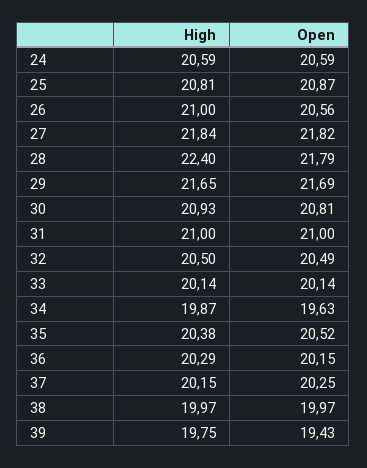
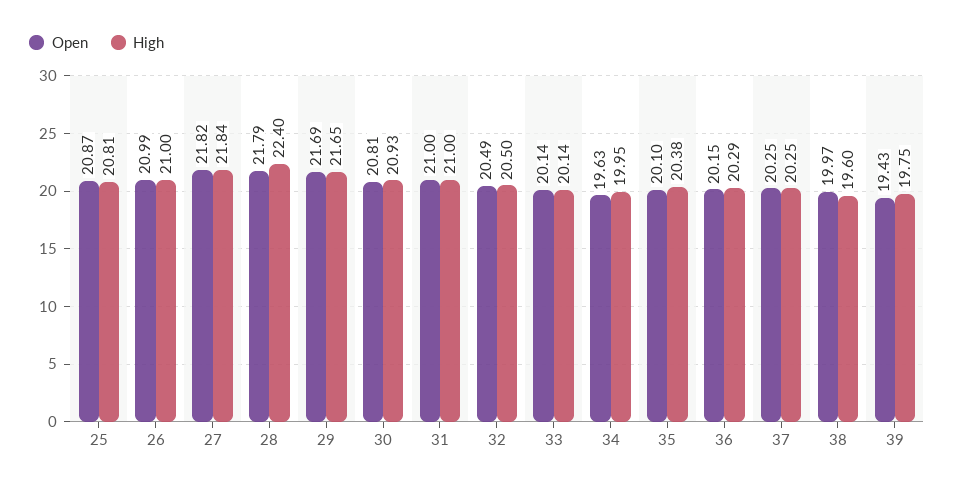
High, 24: 20.59 -> none
Open, 24: 20.59 -> none
Open, 26: 20.56 -> 20.99
High, 34: 19.87 -> 19.95
Open, 35: 20.52 -> 20.1
High, 37: 20.15 -> 20.25
High, 38: 19.97 -> 19.6

